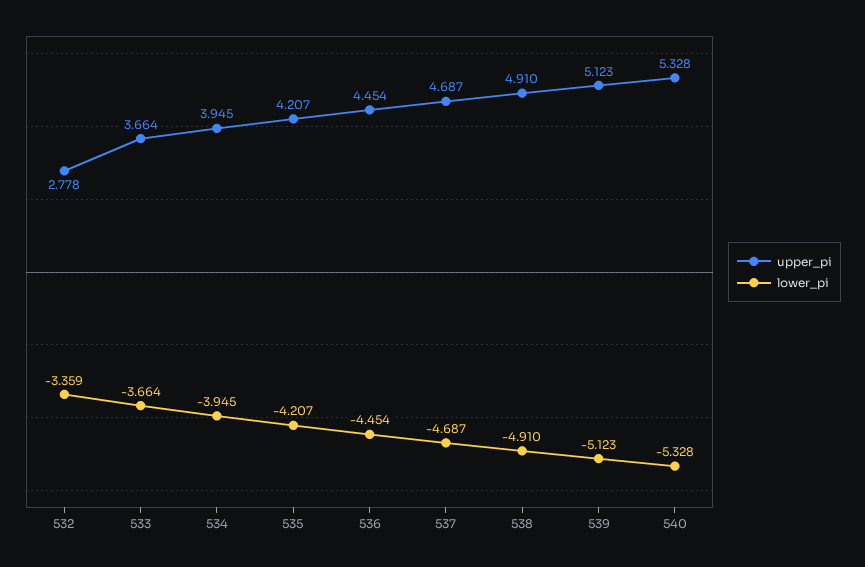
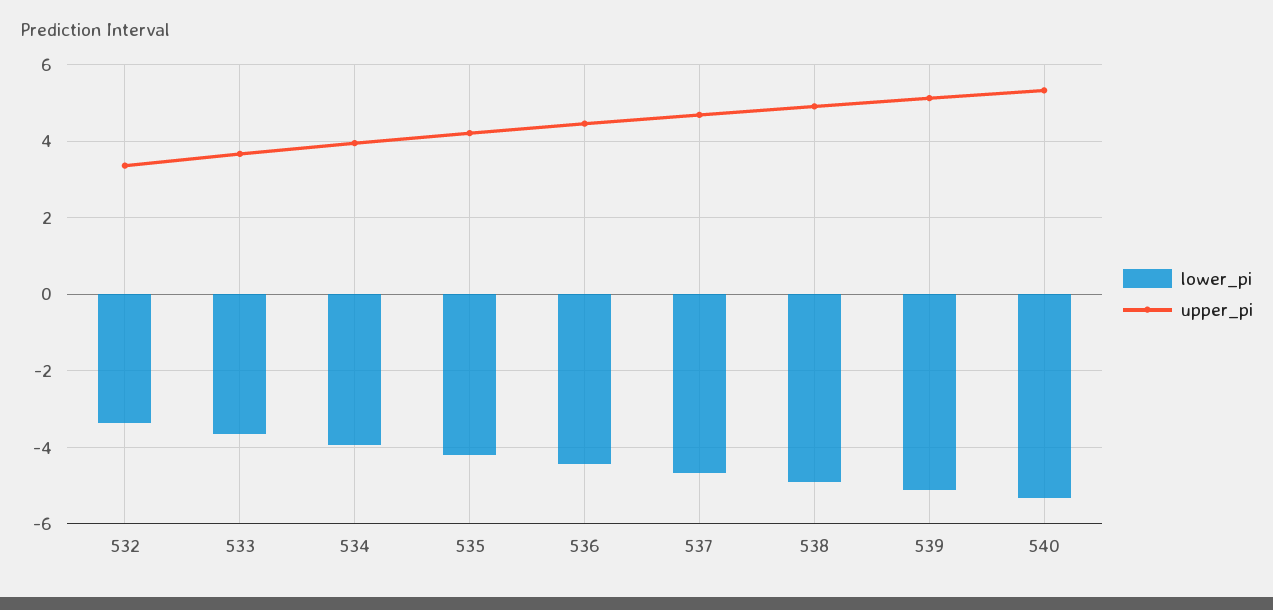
upper_pi, 532: 2.778 -> 3.4

